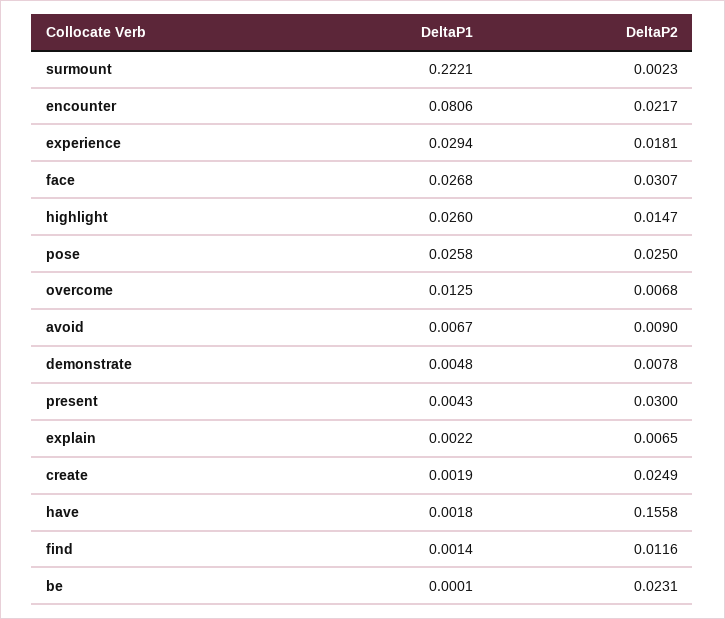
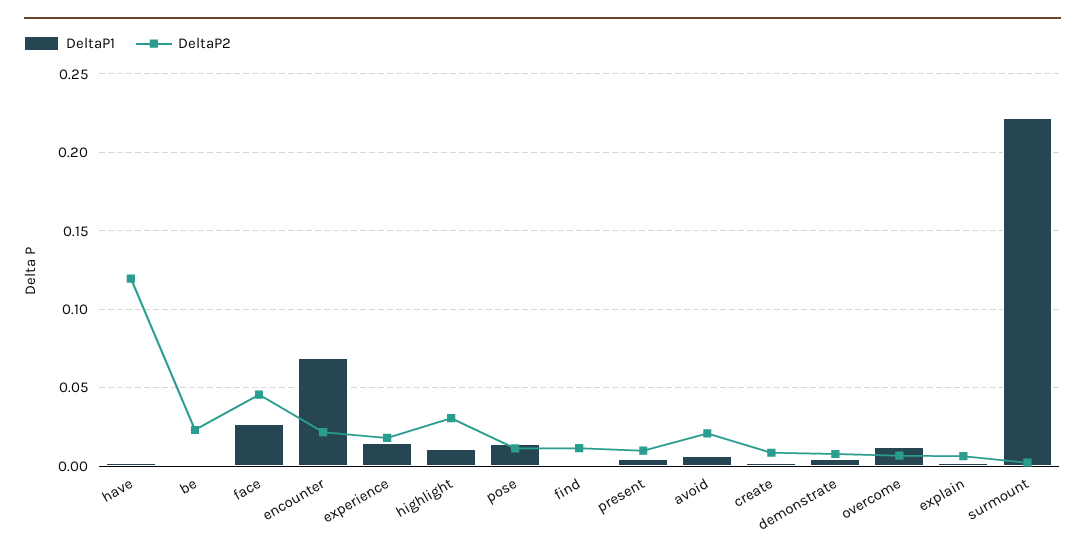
DeltaP1, encounter: 0.0806 -> 0.07
DeltaP1, experience: 0.0294 -> 0.015
DeltaP2, face: 0.0307 -> 0.045
DeltaP1, highlight: 0.026 -> 0.01
DeltaP2, highlight: 0.0147 -> 0.03
DeltaP1, pose: 0.0258 -> 0.015
DeltaP2, pose: 0.025 -> 0.01
DeltaP2, avoid: 0.009 -> 0.02
DeltaP2, present: 0.03 -> 0.01
DeltaP2, create: 0.0249 -> 0.01
DeltaP2, have: 0.1558 -> 0.12

